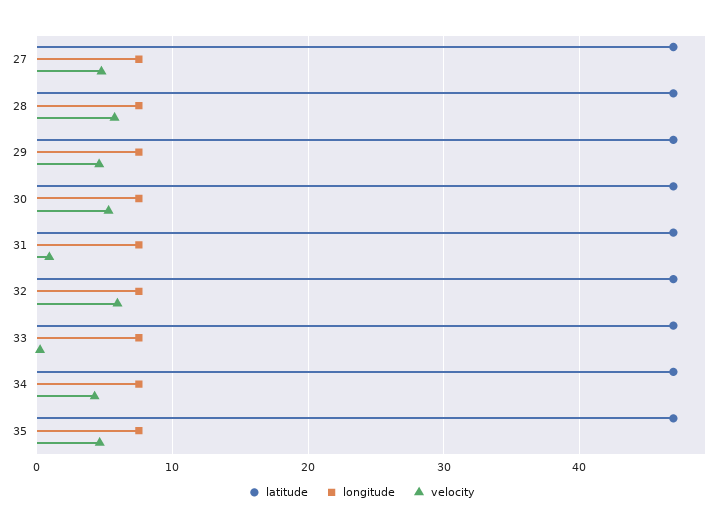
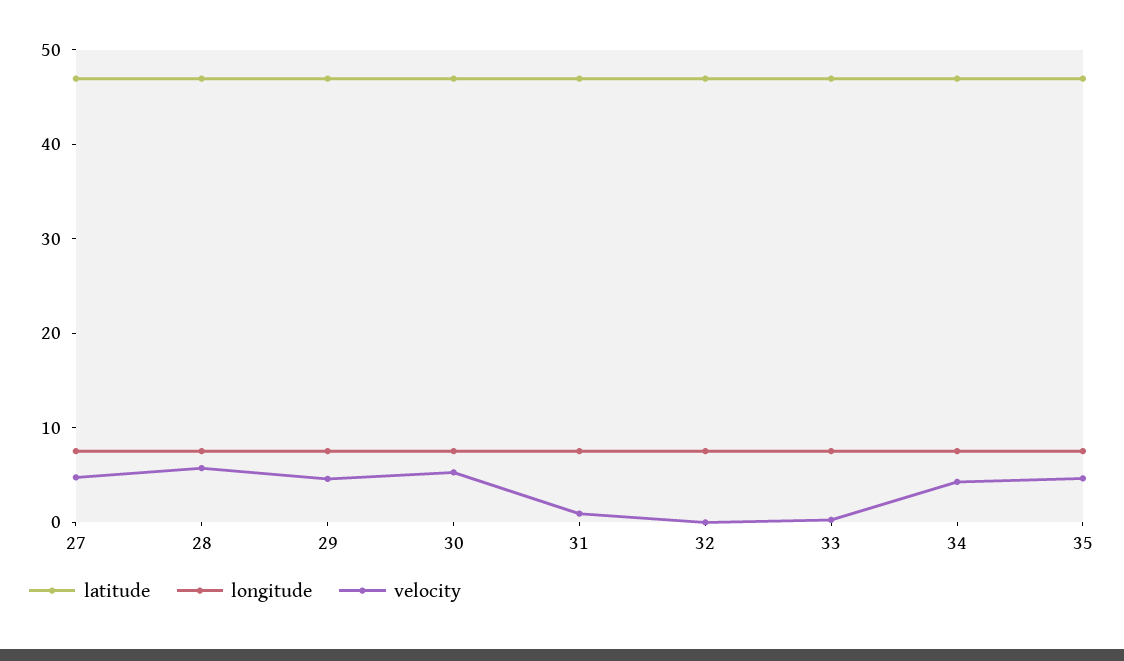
velocity, 32: 6 -> 0

